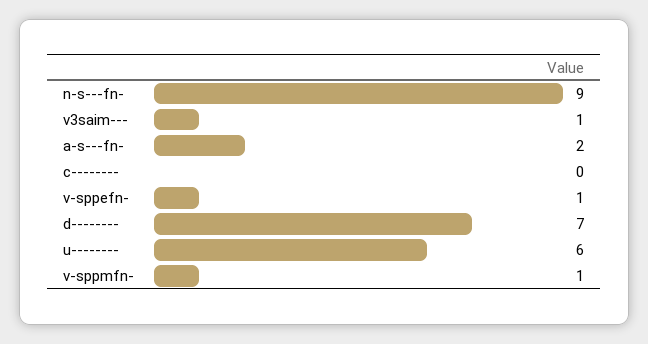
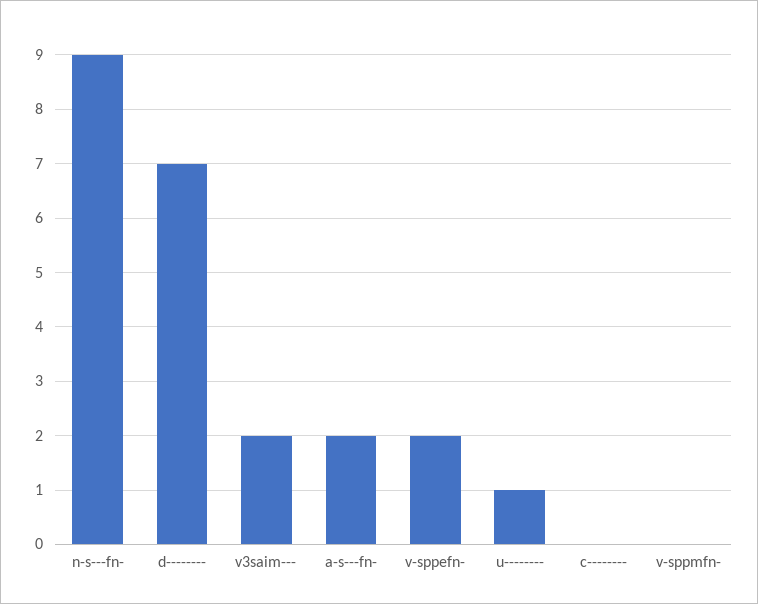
v3saim---: 1 -> 2
v-sppefn-: 1 -> 2
u--------: 6 -> 1
v-sppmfn-: 1 -> 0

